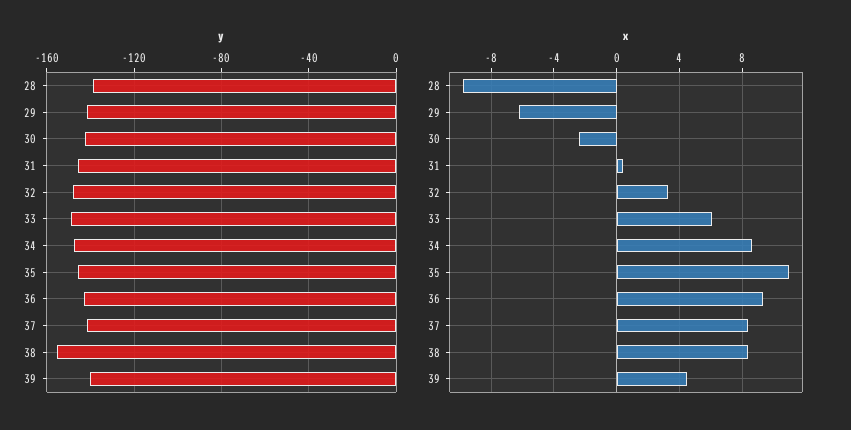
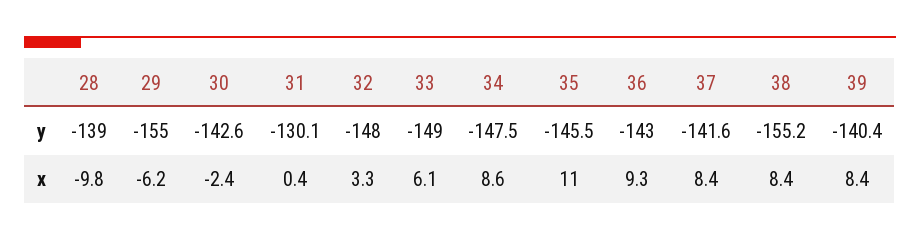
y, 29: -140 -> -155
y, 31: -145 -> -130.1
x, 39: 4.5 -> 8.4

